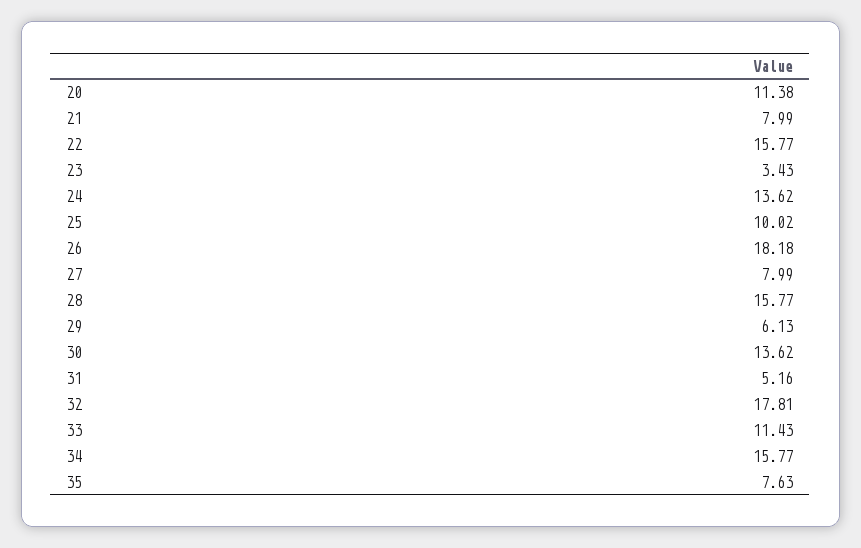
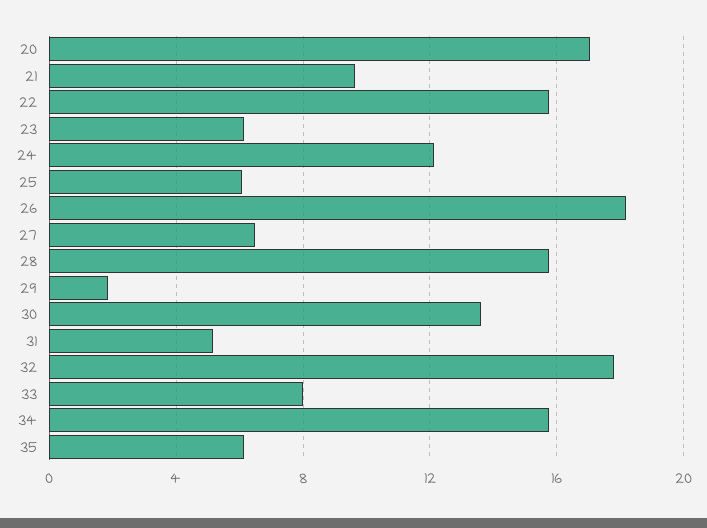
20: 11.38 -> 17
21: 7.99 -> 9.5
23: 3.43 -> 6
24: 13.62 -> 12
25: 10.02 -> 6
27: 7.99 -> 6.5
29: 6.13 -> 2
33: 11.43 -> 8
35: 7.63 -> 6

